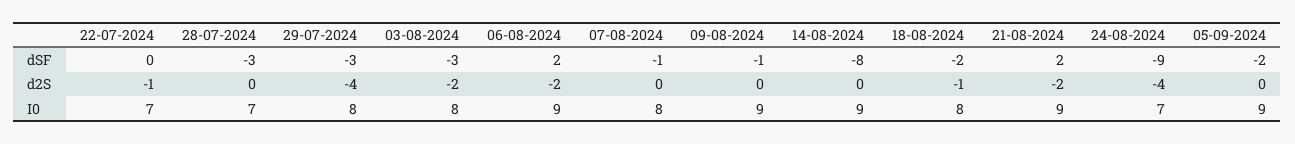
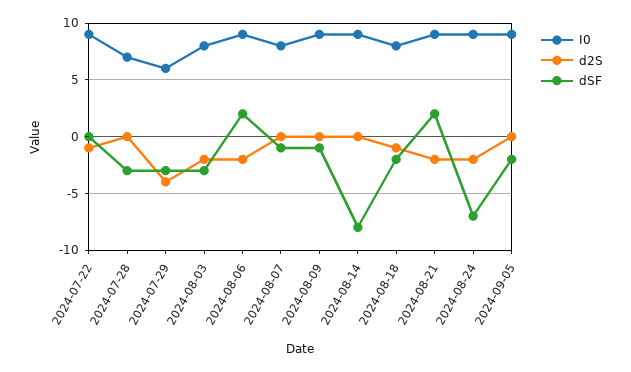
dSF, 24-08-2024: -9 -> -7
d2S, 24-08-2024: -4 -> -2
I0, 22-07-2024: 7 -> 9
I0, 29-07-2024: 8 -> 6
I0, 24-08-2024: 7 -> 9

